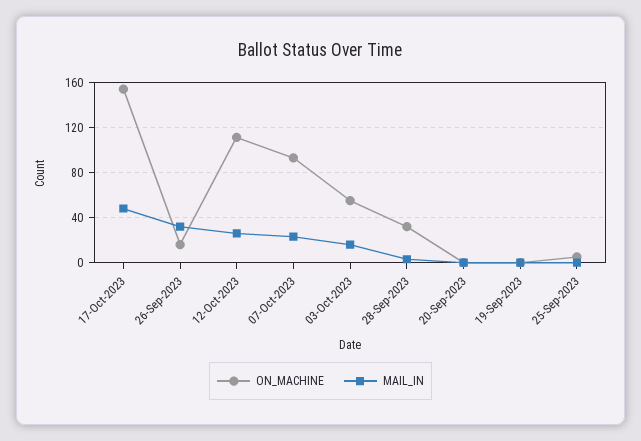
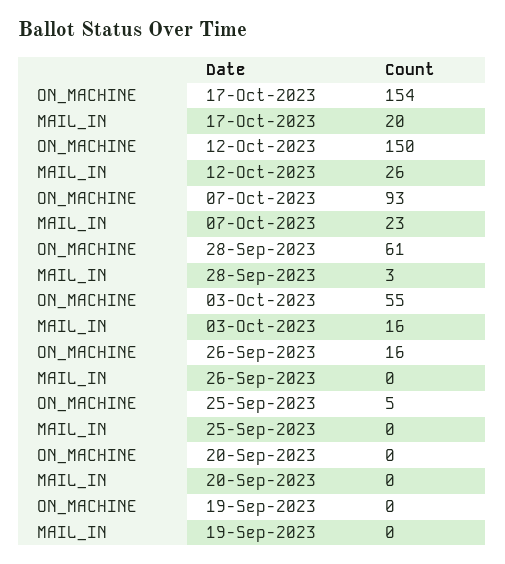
MAIL_IN, 17-Oct-2023: 50 -> 20
MAIL_IN, 26-Sep-2023: 30 -> 0
ON_MACHINE, 12-Oct-2023: 110 -> 150
ON_MACHINE, 28-Sep-2023: 30 -> 61

